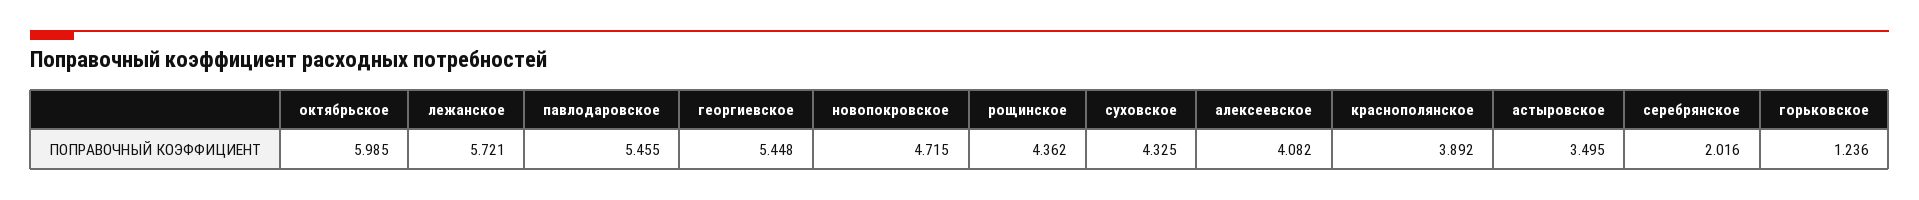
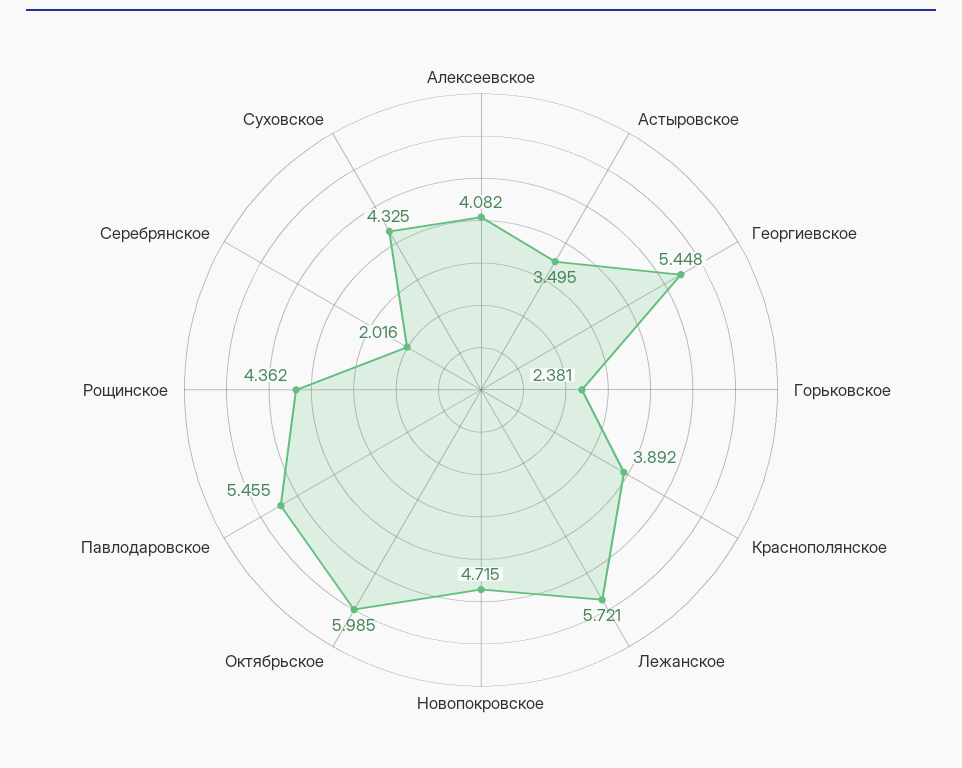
горьковское: 1.236 -> 2.381

